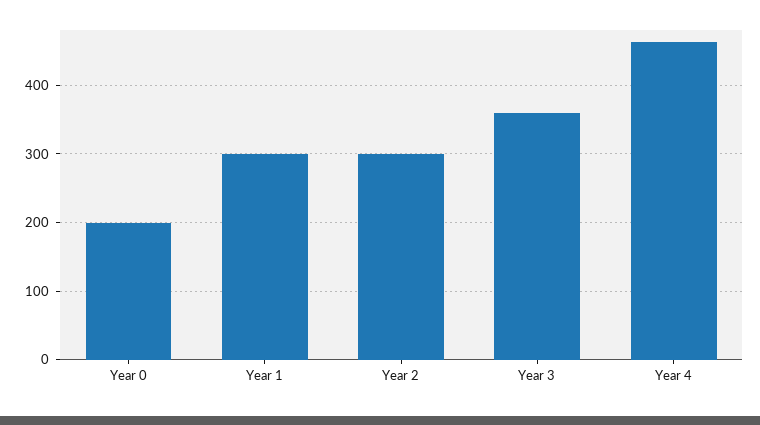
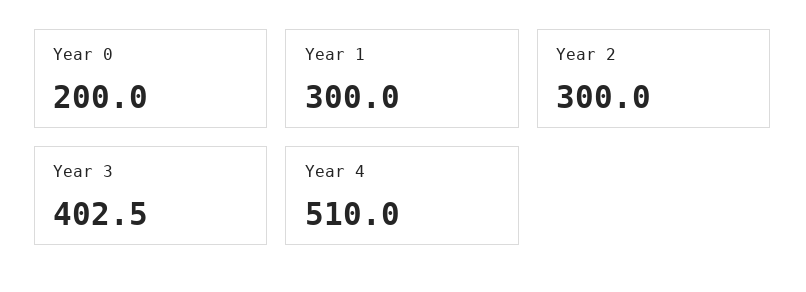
Year 3: 360 -> 402.5
Year 4: 460 -> 510

